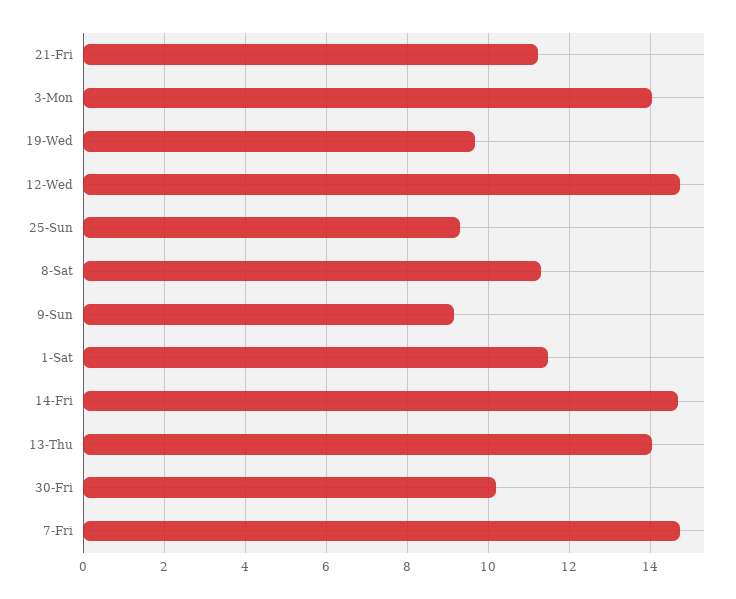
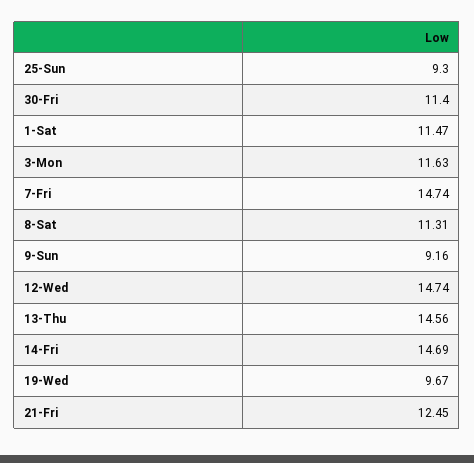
21-Fri: 11.2 -> 12.45
3-Mon: 14 -> 11.63
13-Thu: 14 -> 14.56
30-Fri: 10.2 -> 11.4

